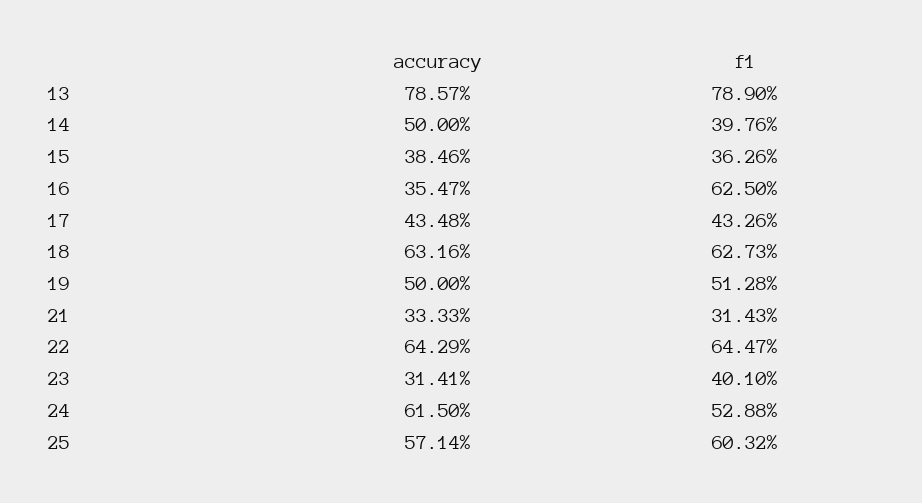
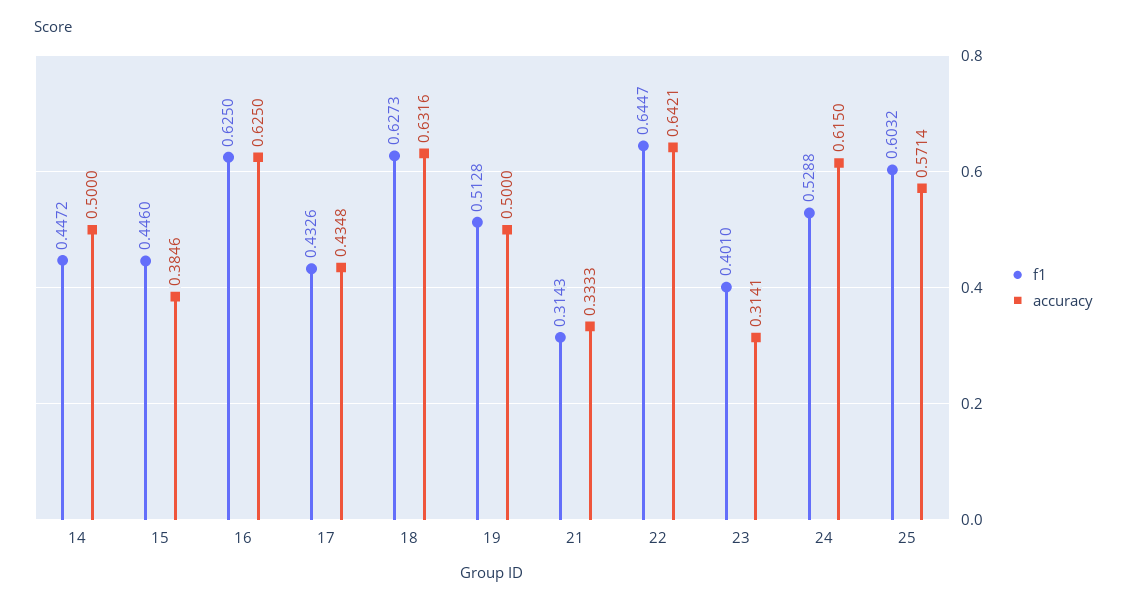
accuracy, 13: 0.7857 -> none
f1, 13: 0.789 -> none
f1, 14: 0.3976 -> 0.4472
f1, 15: 0.3626 -> 0.446
accuracy, 16: 0.3547 -> 0.625
accuracy, 22: 0.6429 -> 0.6421

